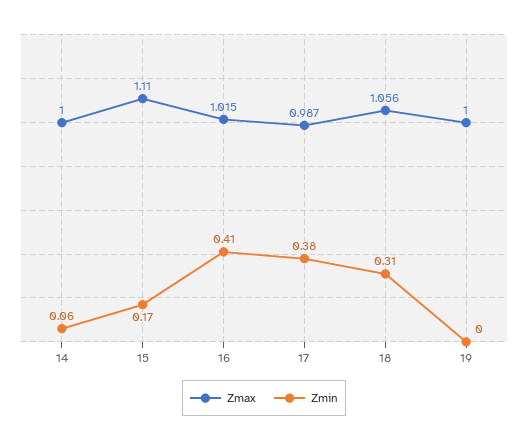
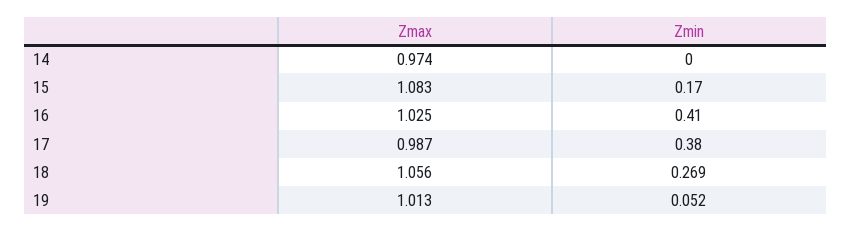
Zmax, 14: 1 -> 0.974
Zmin, 14: 0.06 -> 0
Zmax, 15: 1.11 -> 1.083
Zmax, 16: 1.015 -> 1.025
Zmin, 18: 0.31 -> 0.269
Zmax, 19: 1 -> 1.013
Zmin, 19: 0 -> 0.052

